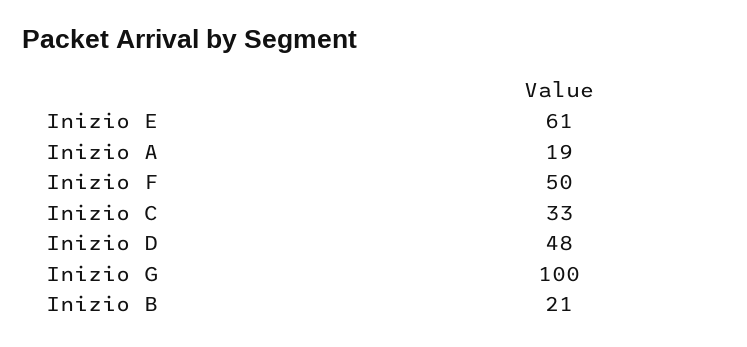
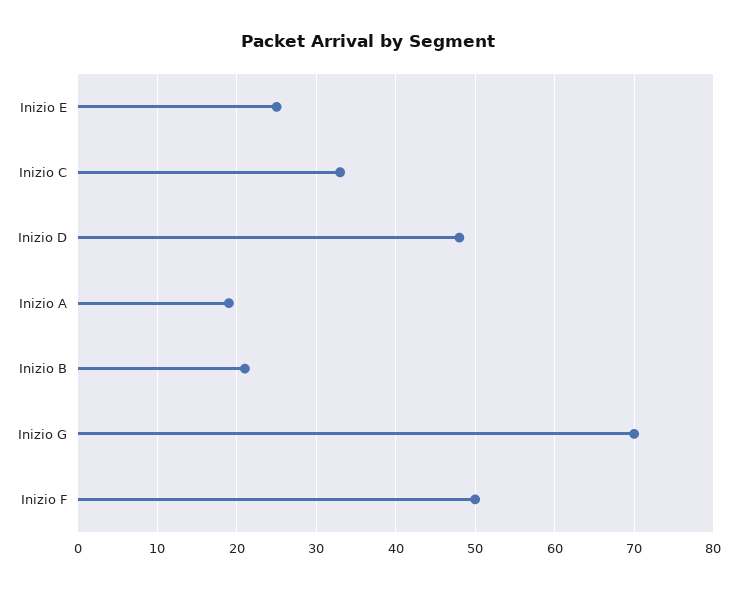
Inizio E: 61 -> 25
Inizio G: 100 -> 70

